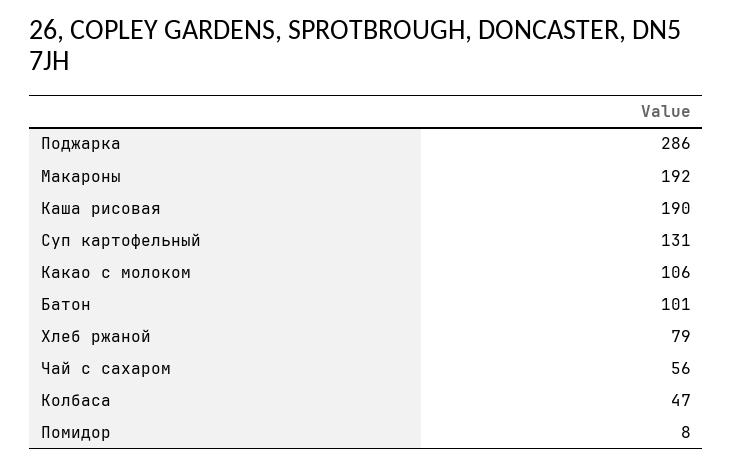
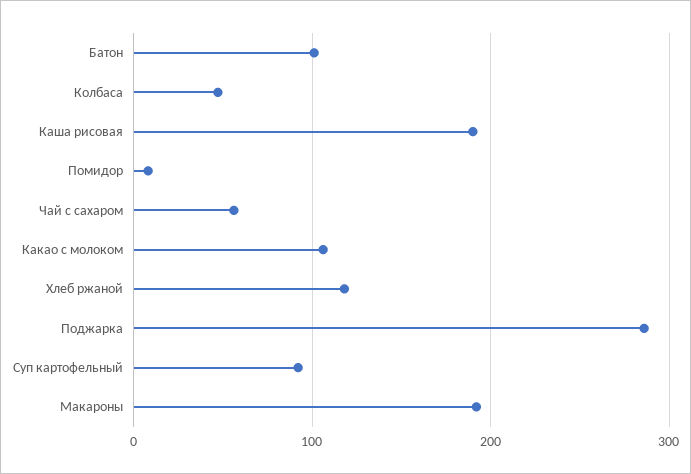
Суп картофельный: 131 -> 90
Хлеб ржаной: 79 -> 120

